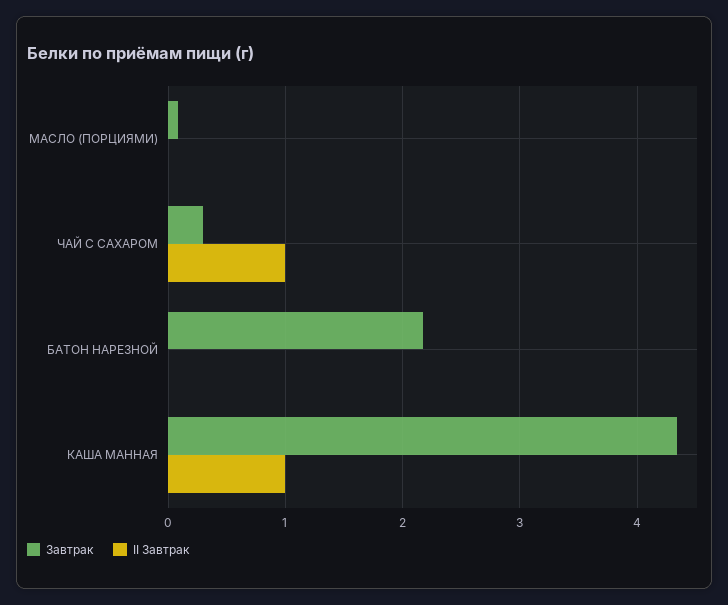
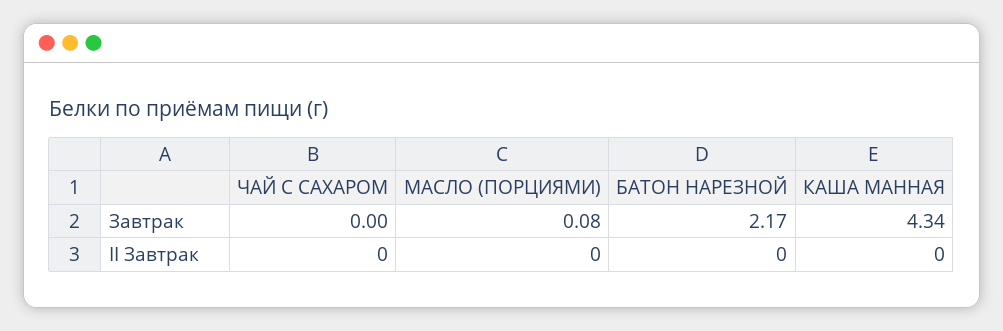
Завтрак, ЧАЙ С САХАРОМ: 0.3 -> 0
II Завтрак, ЧАЙ С САХАРОМ: 1 -> 0
II Завтрак, КАША МАННАЯ: 1 -> 0

